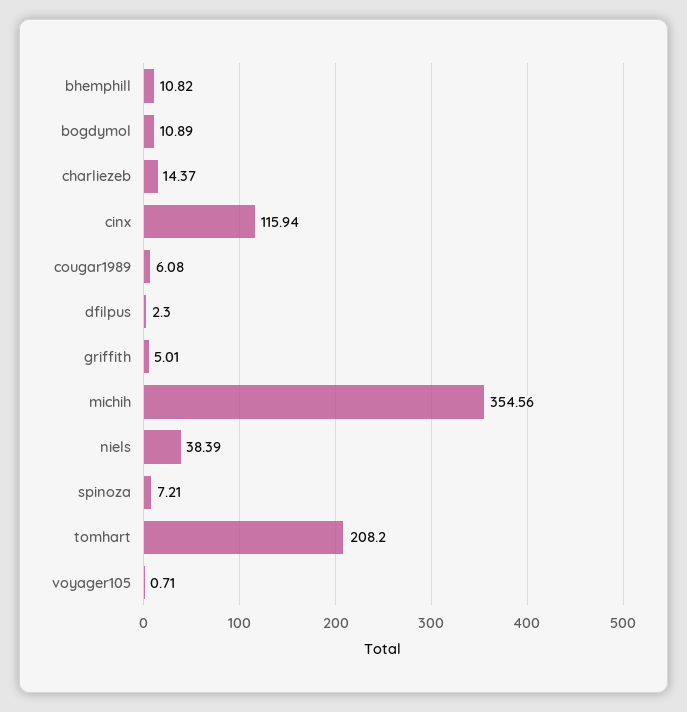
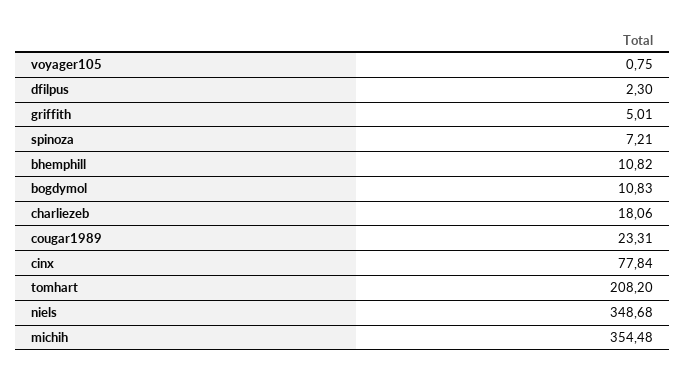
bogdymol: 10.89 -> 10.83
charliezeb: 14.37 -> 18.06
cinx: 115.94 -> 77.84
cougar1989: 6.08 -> 23.31
michih: 354.56 -> 354.48
niels: 38.39 -> 348.68
voyager105: 0.71 -> 0.75

